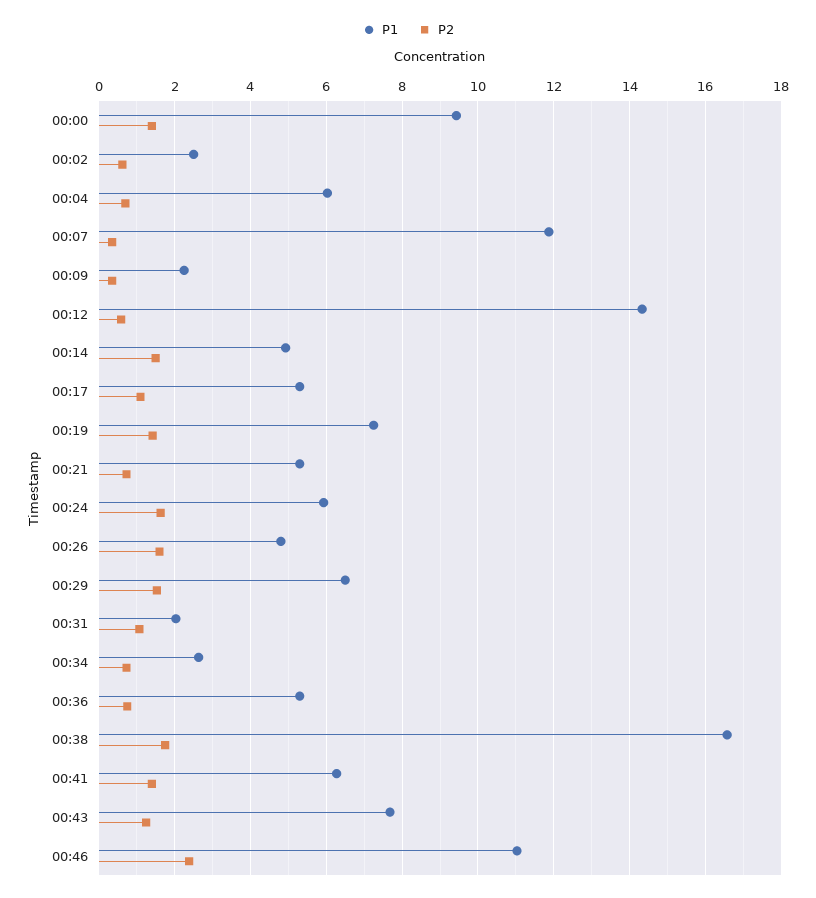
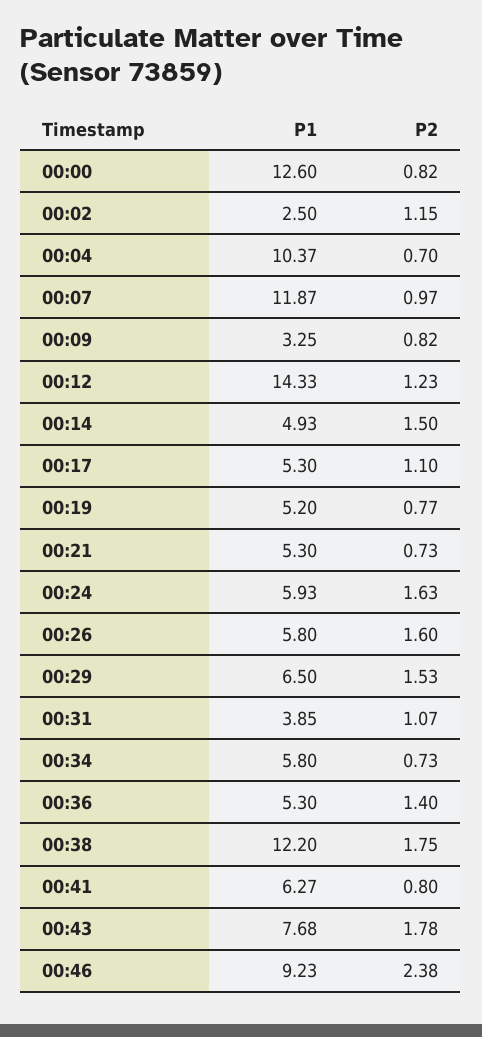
P1, 00:00: 9.4 -> 12.6
P2, 00:00: 1.4 -> 0.82
P2, 00:02: 0.6 -> 1.15
P1, 00:04: 6 -> 10.37
P2, 00:07: 0.4 -> 0.97
P1, 00:09: 2.2 -> 3.25
P2, 00:09: 0.4 -> 0.82
P2, 00:12: 0.6 -> 1.23
P1, 00:19: 7.2 -> 5.2
P2, 00:19: 1.4 -> 0.77
P1, 00:26: 4.8 -> 5.8
P1, 00:31: 2 -> 3.85
P1, 00:34: 2.6 -> 5.8
P2, 00:36: 0.8 -> 1.4
P1, 00:38: 16.6 -> 12.2
P2, 00:41: 1.4 -> 0.8
P2, 00:43: 1.2 -> 1.78
P1, 00:46: 11 -> 9.23

